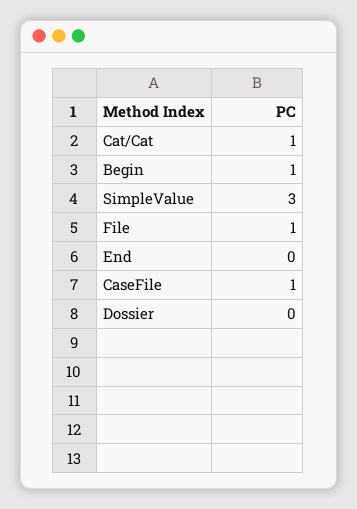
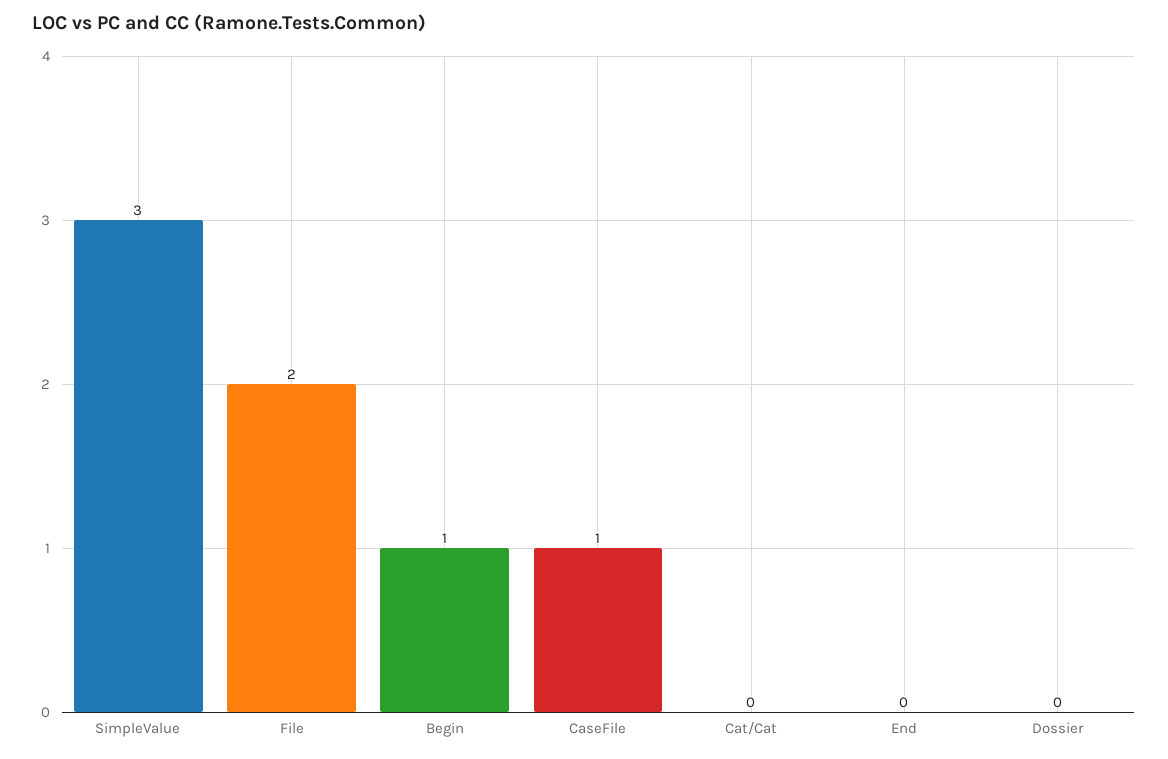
Cat/Cat: 1 -> 0
File: 1 -> 2

